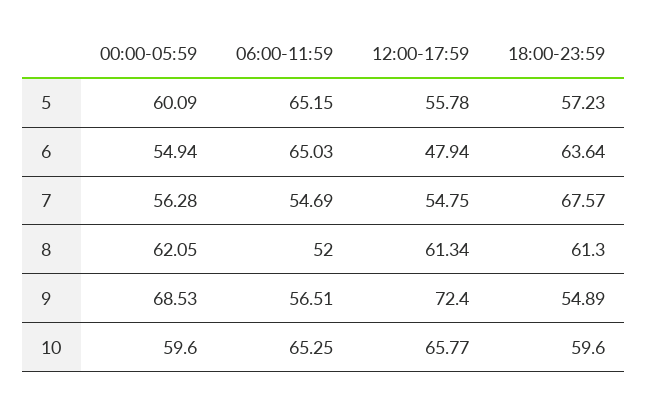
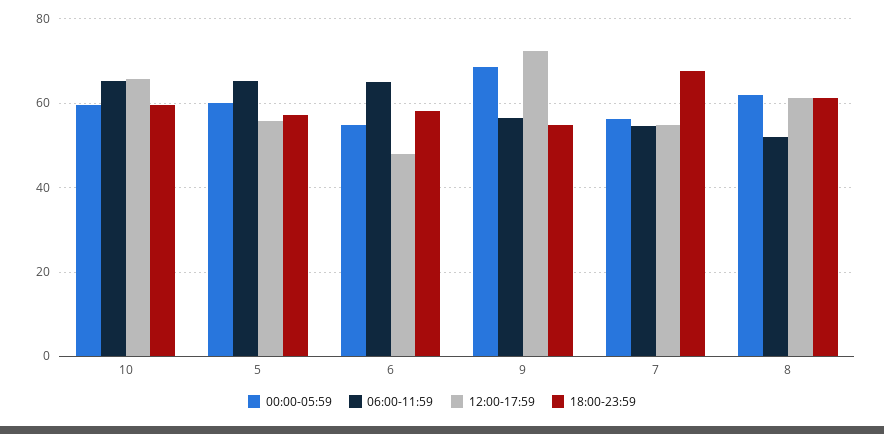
18:00-23:59, 6: 63.64 -> 58

